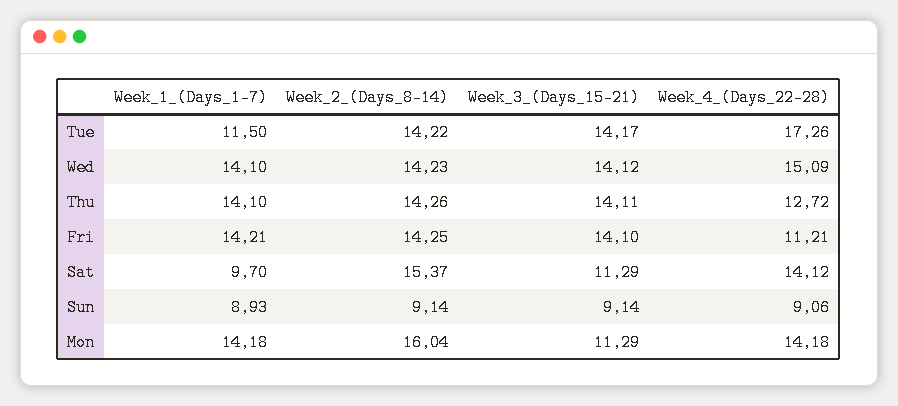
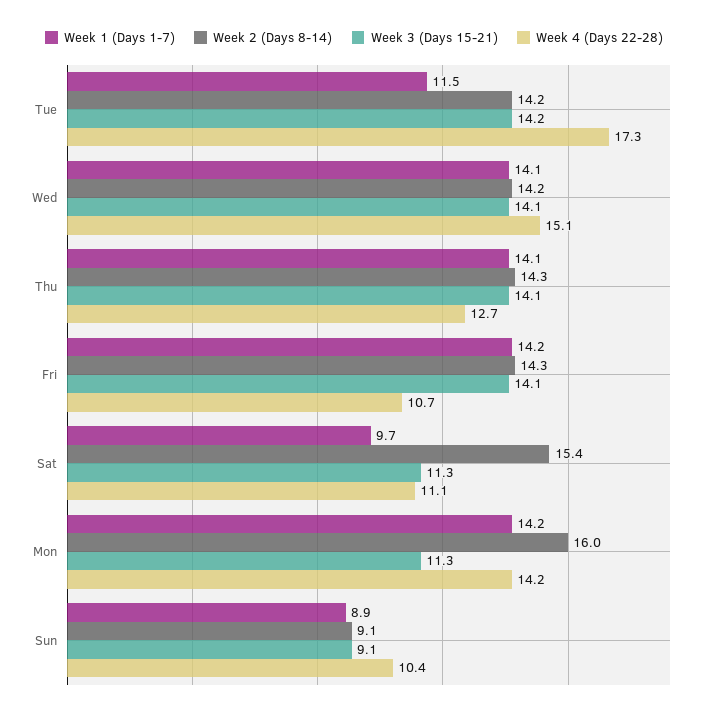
Week_4_(Days_22-28), Fri: 11.21 -> 10.7
Week_4_(Days_22-28), Sat: 14.12 -> 11.1
Week_4_(Days_22-28), Sun: 9.06 -> 10.4

